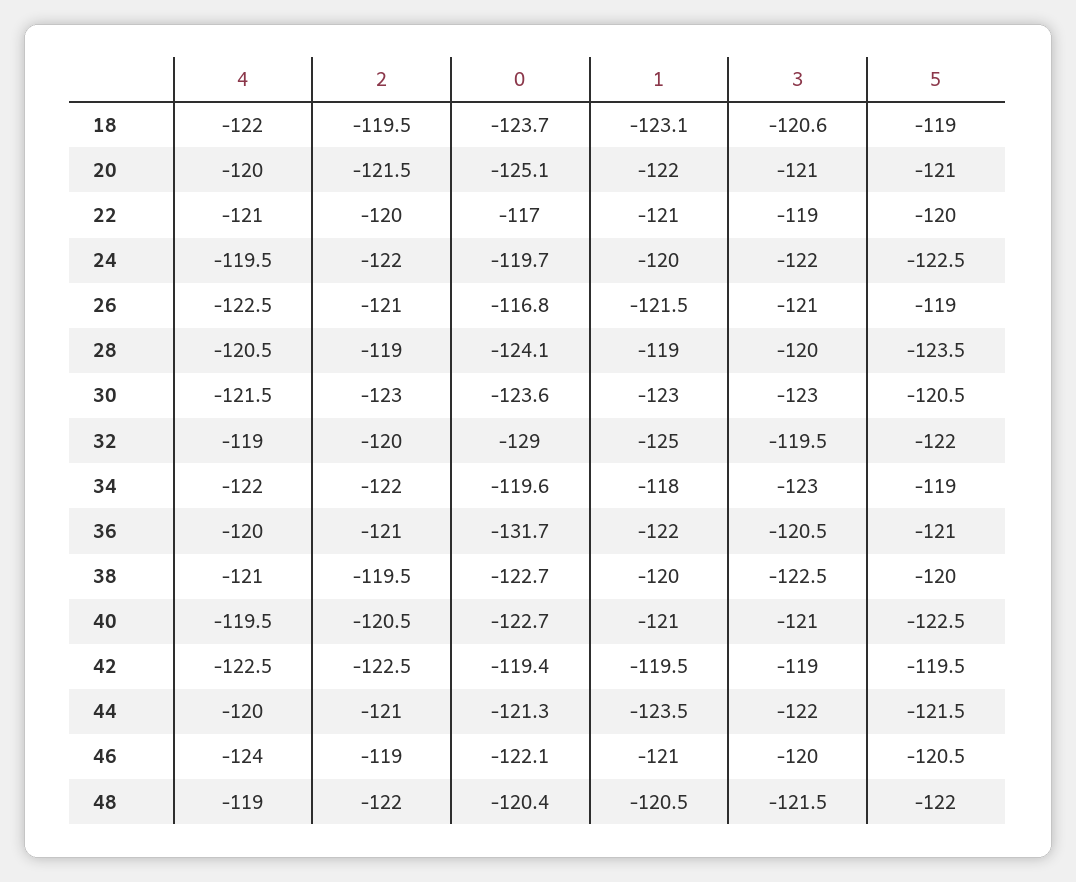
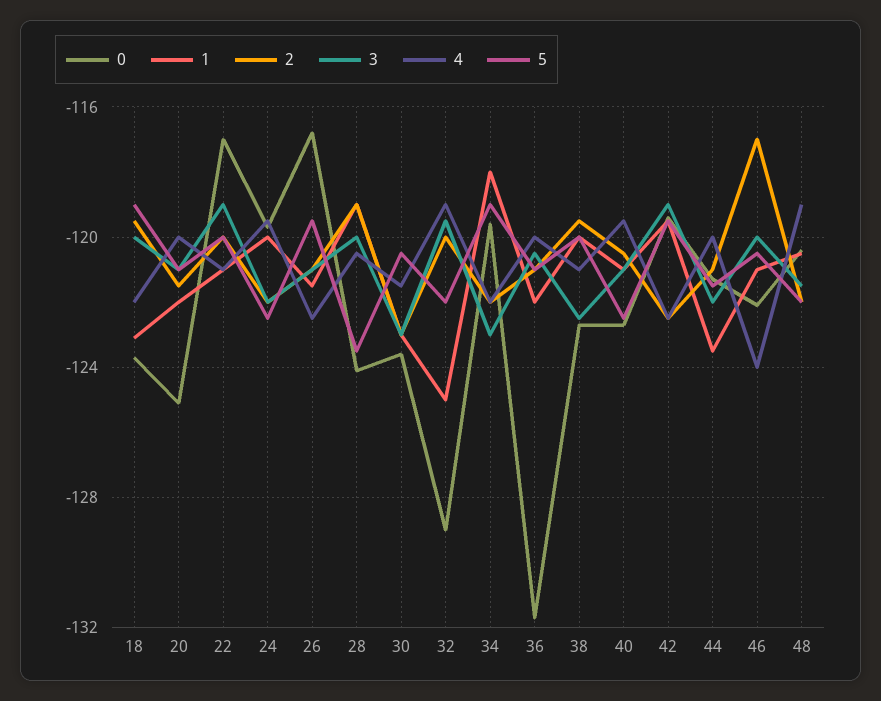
3, 18: -120.6 -> -120
5, 26: -119 -> -119.5
2, 46: -119 -> -117

